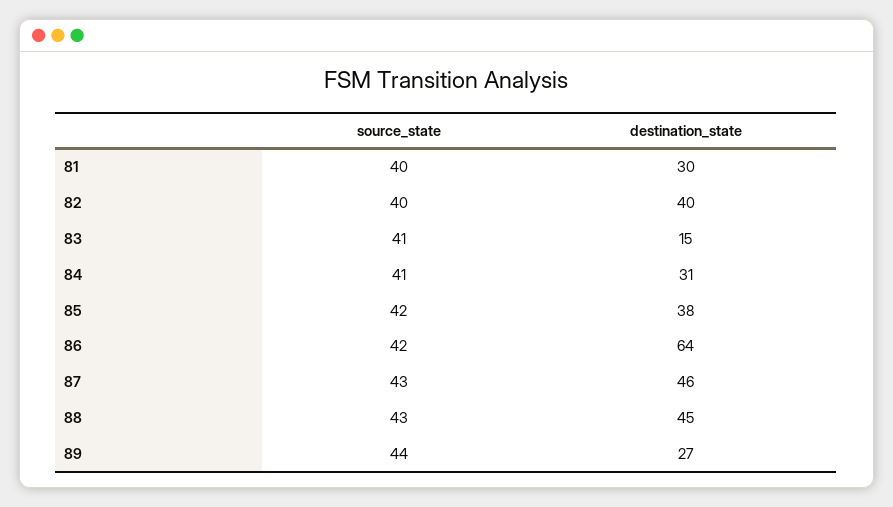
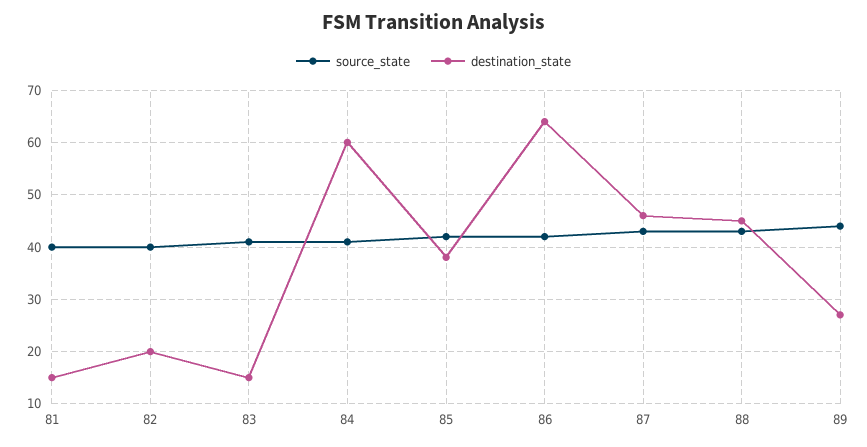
destination_state, 81: 30 -> 15
destination_state, 82: 40 -> 20
destination_state, 84: 31 -> 60

